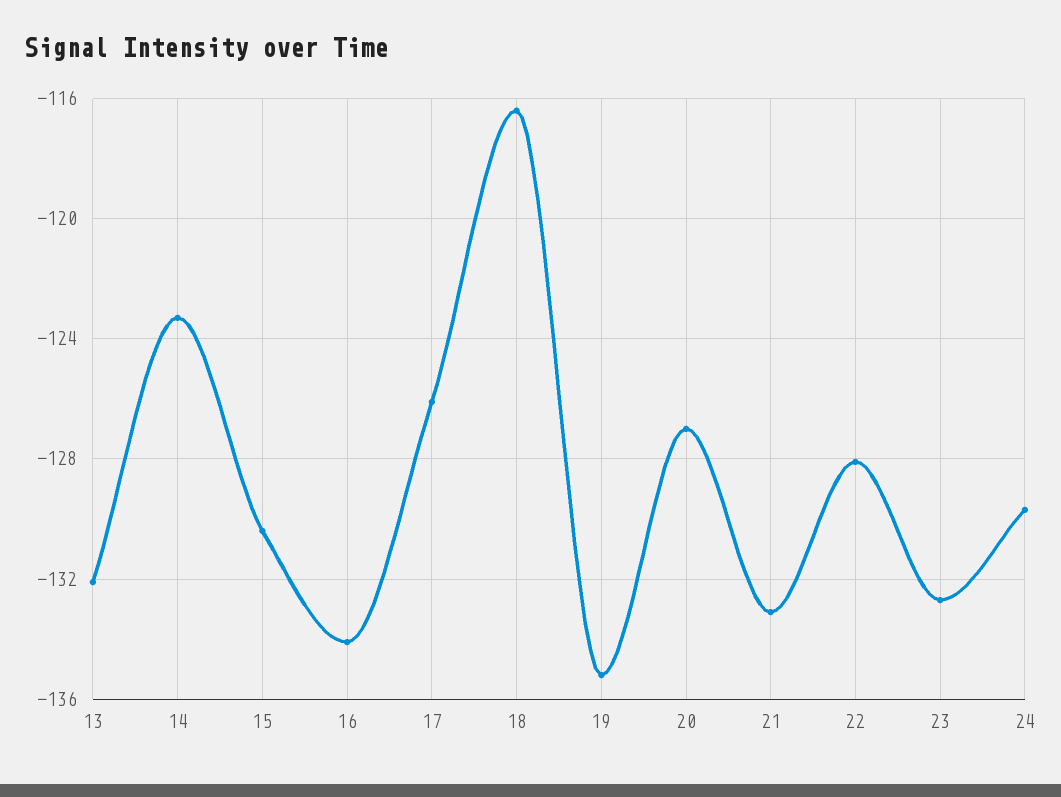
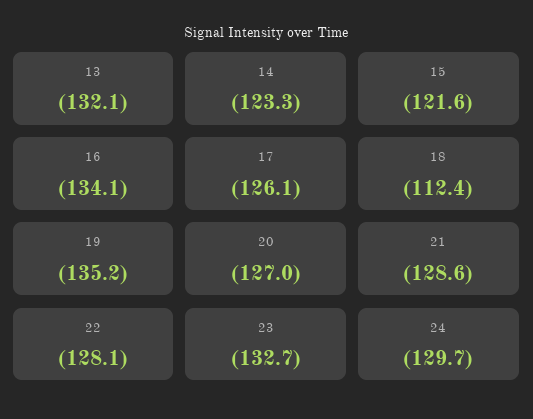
15: -130.5 -> -121.6
18: -116.5 -> -112.4
21: -133 -> -128.6

